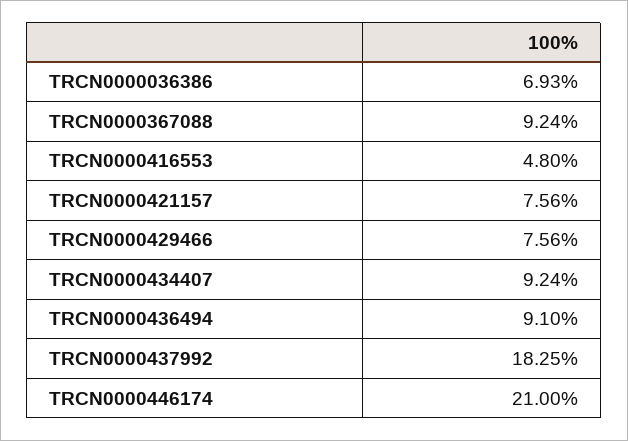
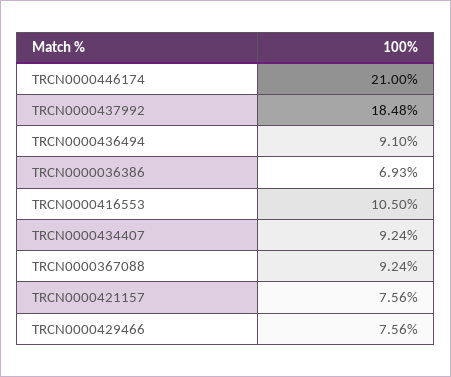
TRCN0000416553: 4.8 -> 10.5
TRCN0000437992: 18.25 -> 18.48

